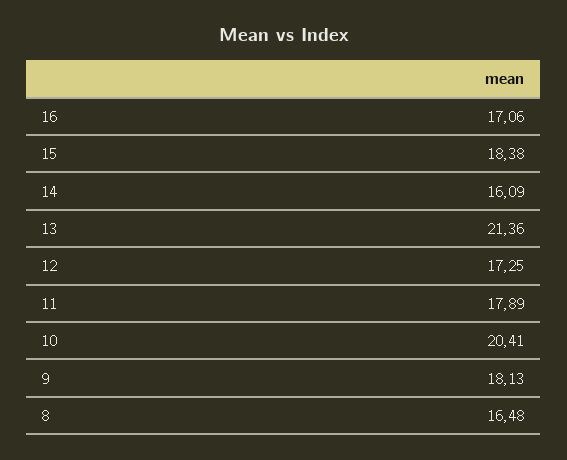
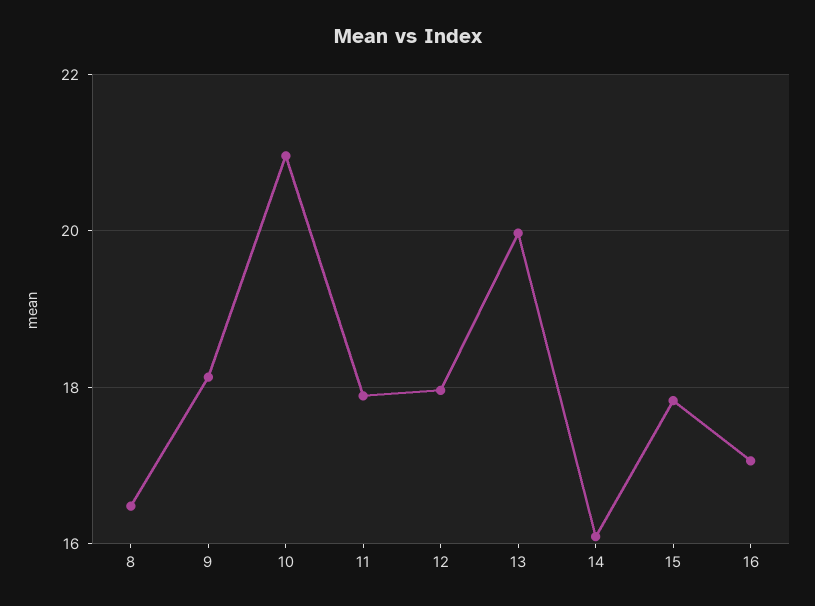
15: 18.38 -> 17.8
13: 21.36 -> 20
12: 17.25 -> 18
10: 20.41 -> 21

